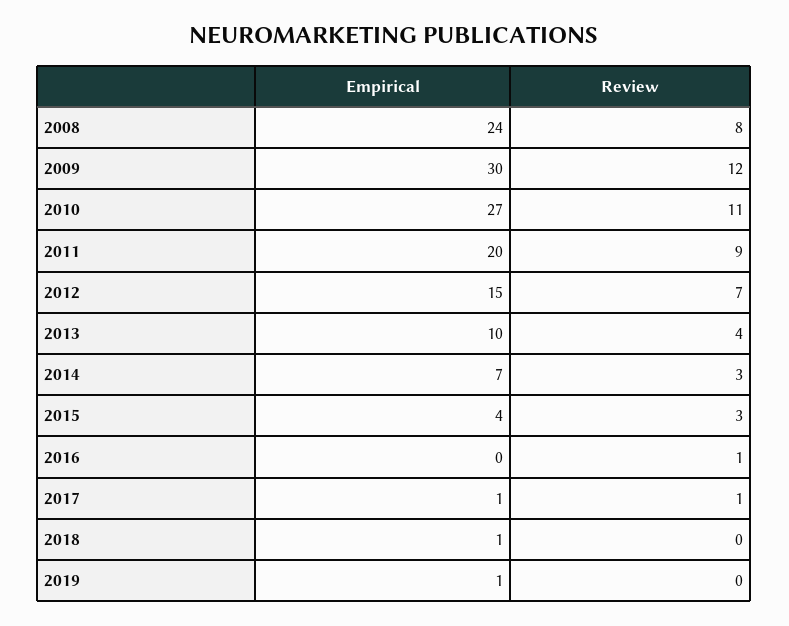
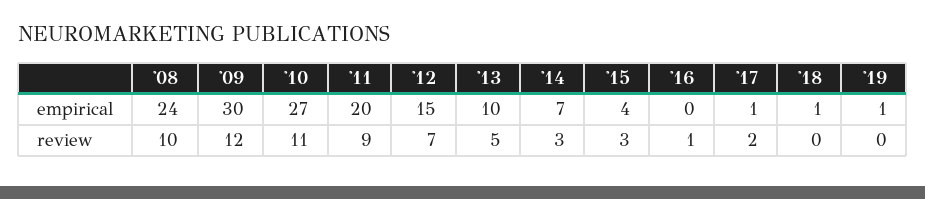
Review, 2008: 8 -> 10
Review, 2013: 4 -> 5
Review, 2017: 1 -> 2

